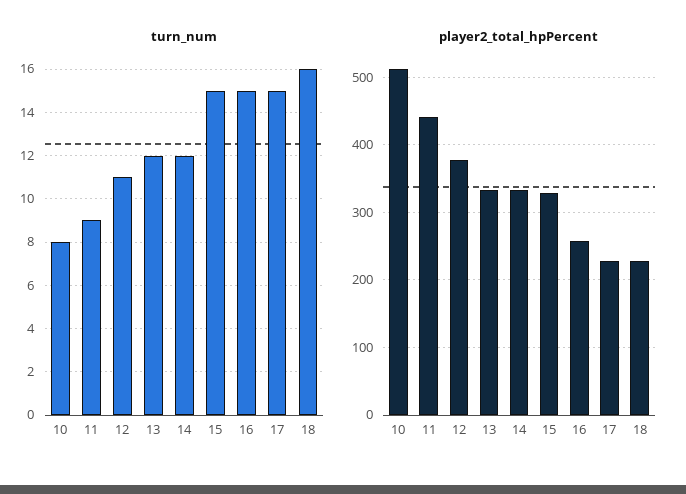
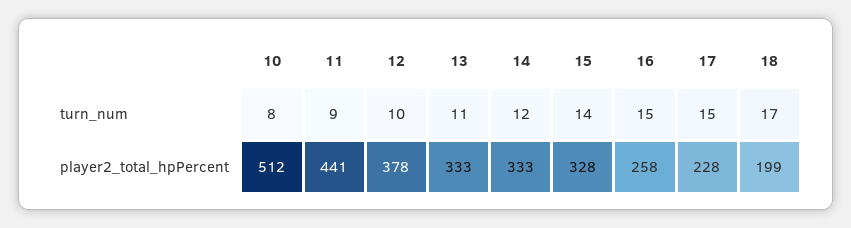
turn_num, 12: 11 -> 10
turn_num, 13: 12 -> 11
turn_num, 15: 15 -> 14
turn_num, 18: 16 -> 17
player2_total_hpPercent, 18: 230 -> 199

